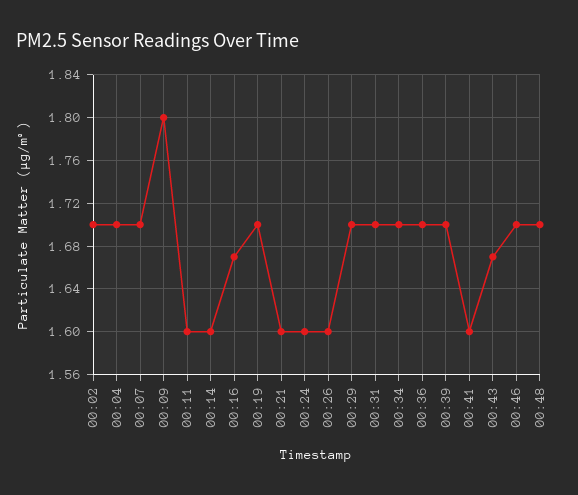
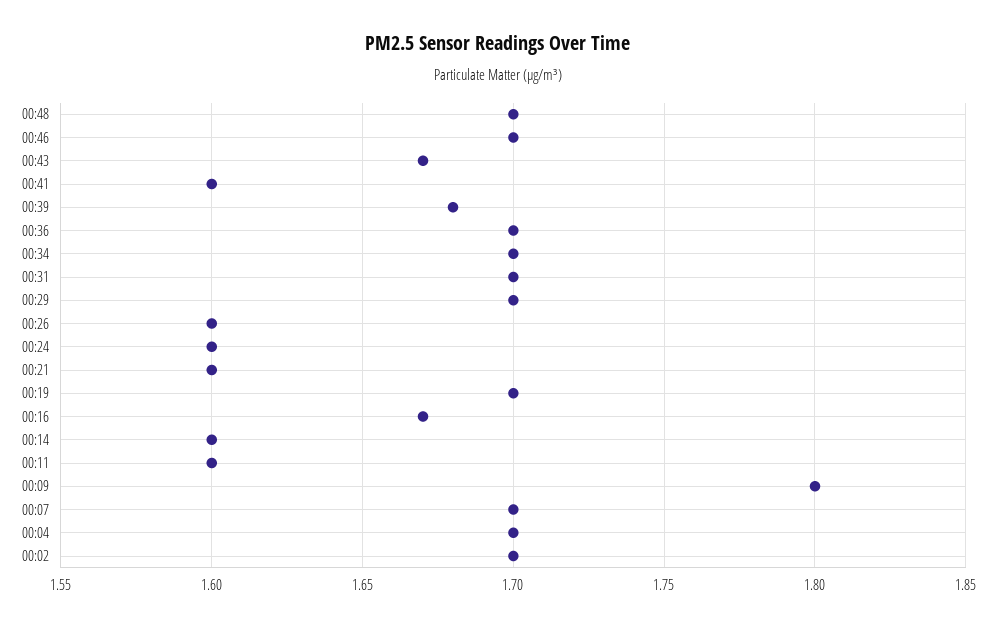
00:39: 1.7 -> 1.68

